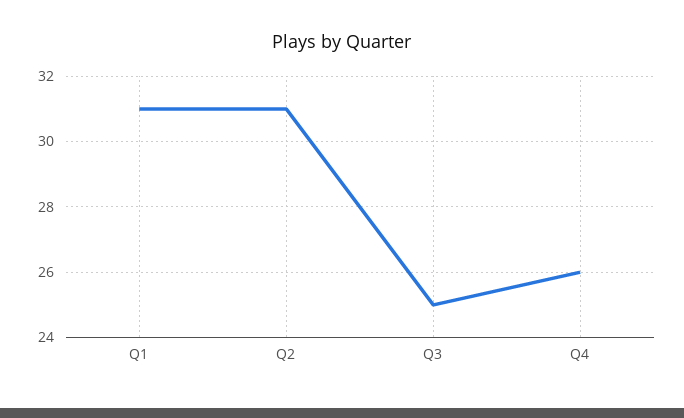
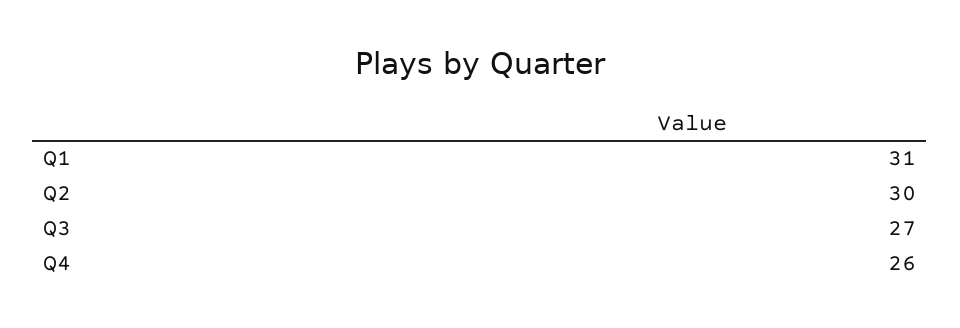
Q2: 31 -> 30
Q3: 25 -> 27

